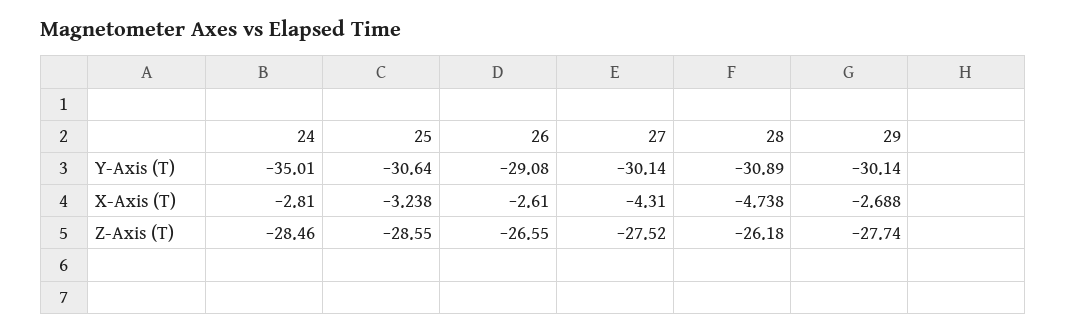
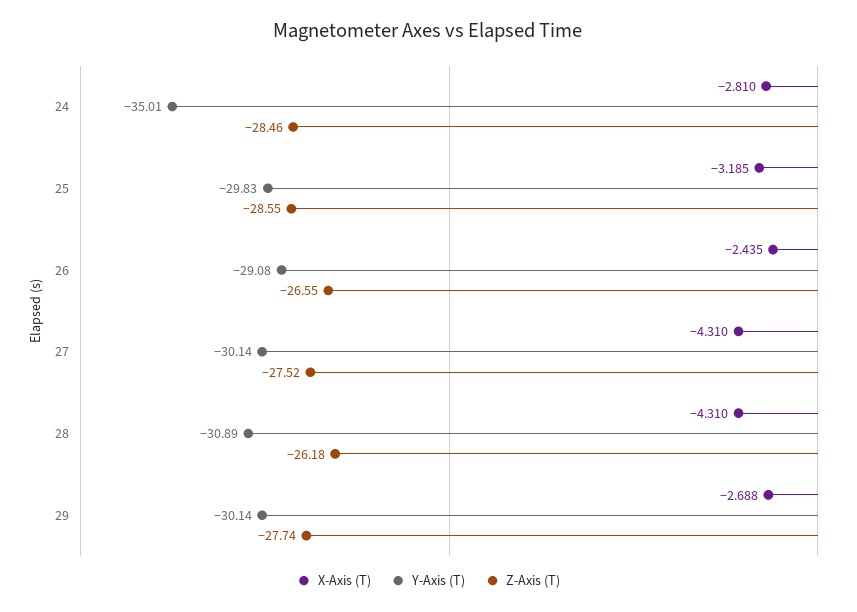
Y-Axis (T), 25: -30.64 -> -29.83
X-Axis (T), 25: -3.238 -> -3.185
X-Axis (T), 26: -2.61 -> -2.435
X-Axis (T), 28: -4.738 -> -4.31

